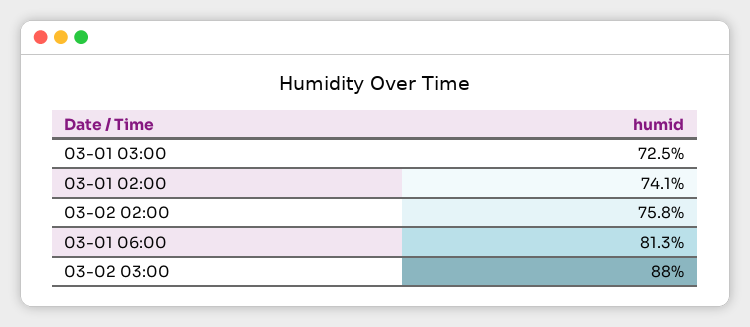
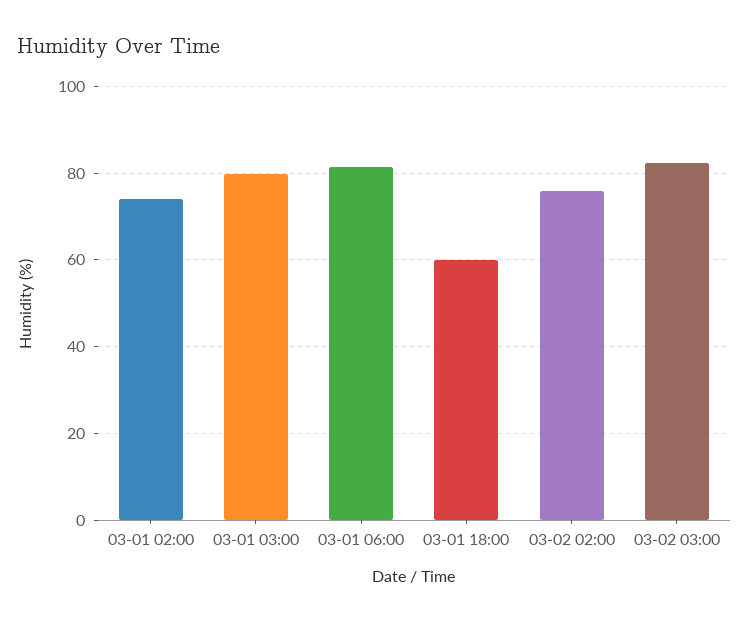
03-01 03:00: 72.5 -> 80
03-02 03:00: 88 -> 82
03-01 18:00: none -> 60

